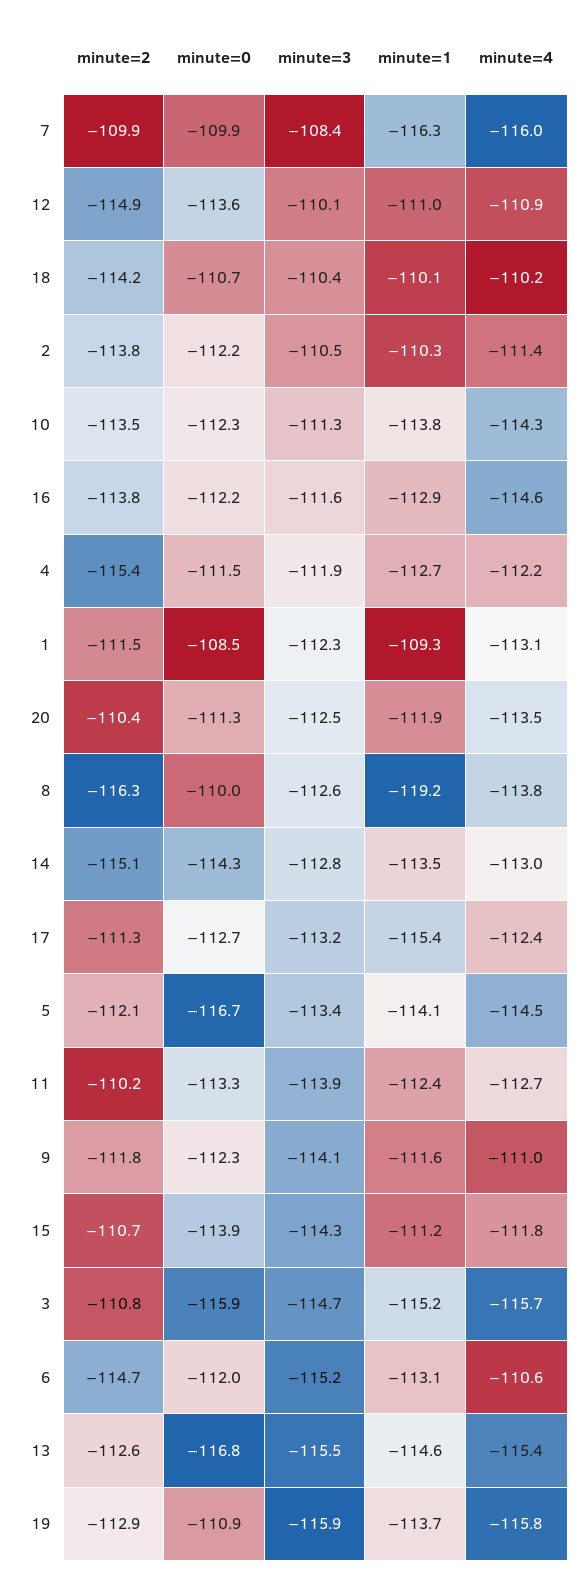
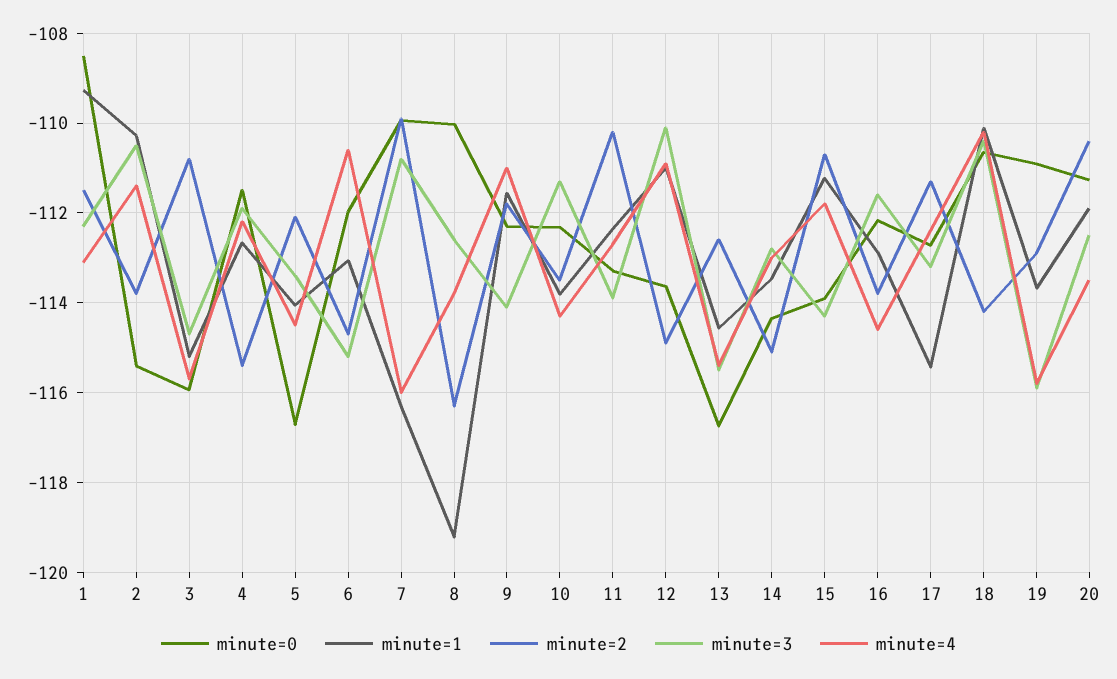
minute=3, 7: -108.4 -> -110.8
minute=0, 2: -112.2 -> -115.4

